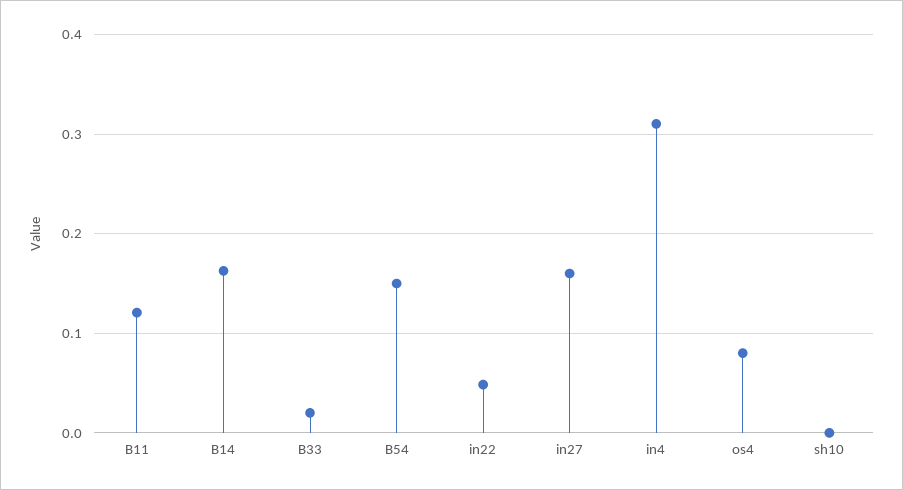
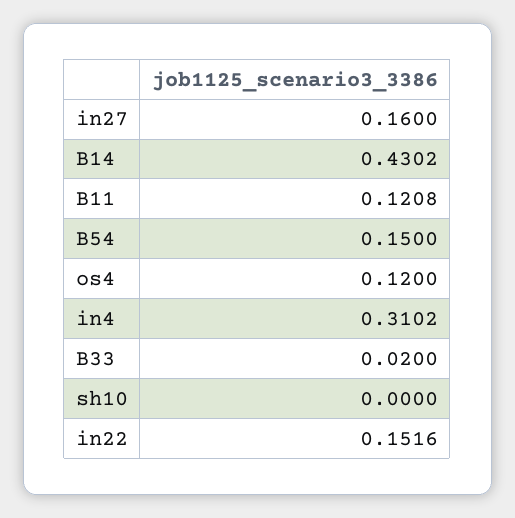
B14: 0.16 -> 0.4302
in22: 0.05 -> 0.1516
os4: 0.08 -> 0.12

